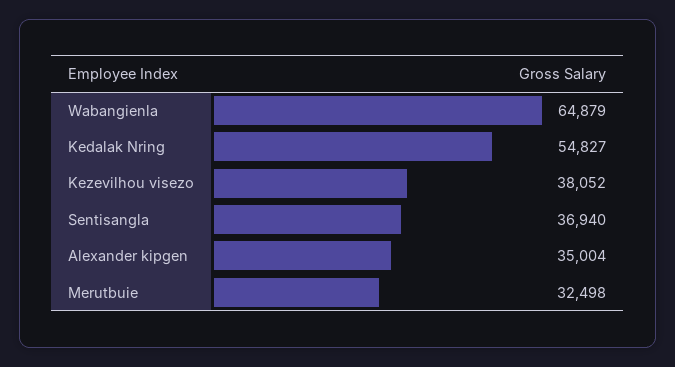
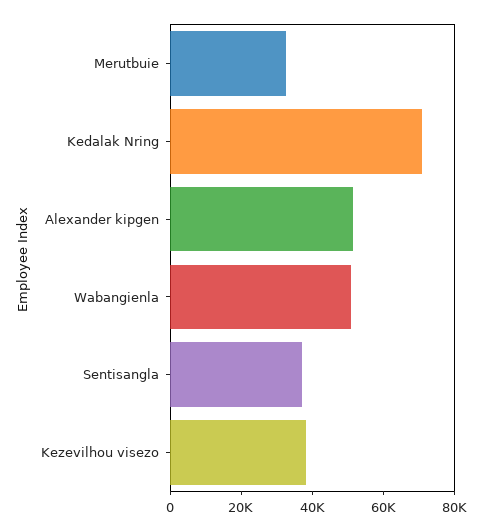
Wabangienla: 64879 -> 50000
Kedalak Nring: 54827 -> 70000
Alexander kipgen: 35004 -> 50000

